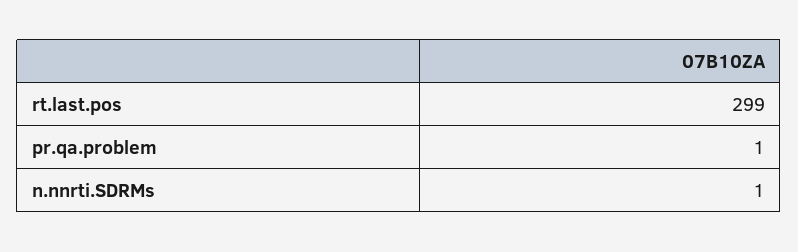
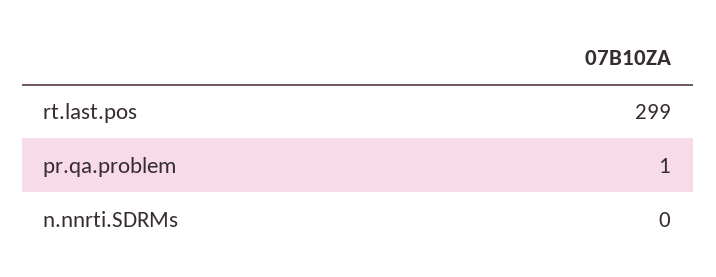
n.nnrti.SDRMs: 1 -> 0

